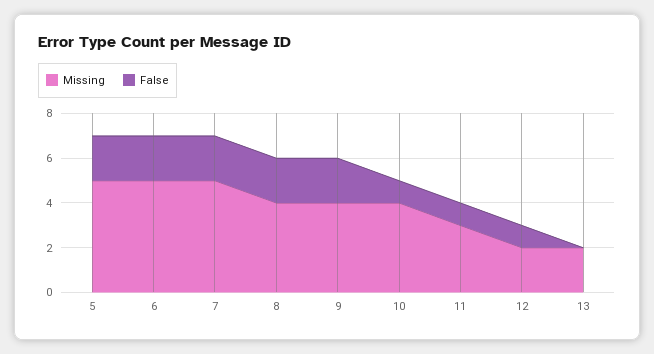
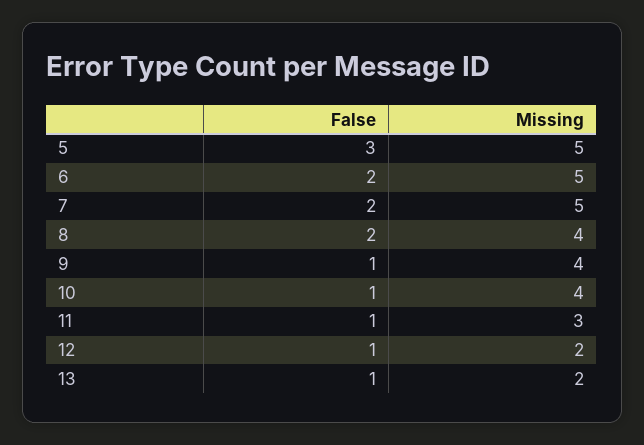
False, 5: 2 -> 3
False, 9: 2 -> 1
False, 13: 0 -> 1

